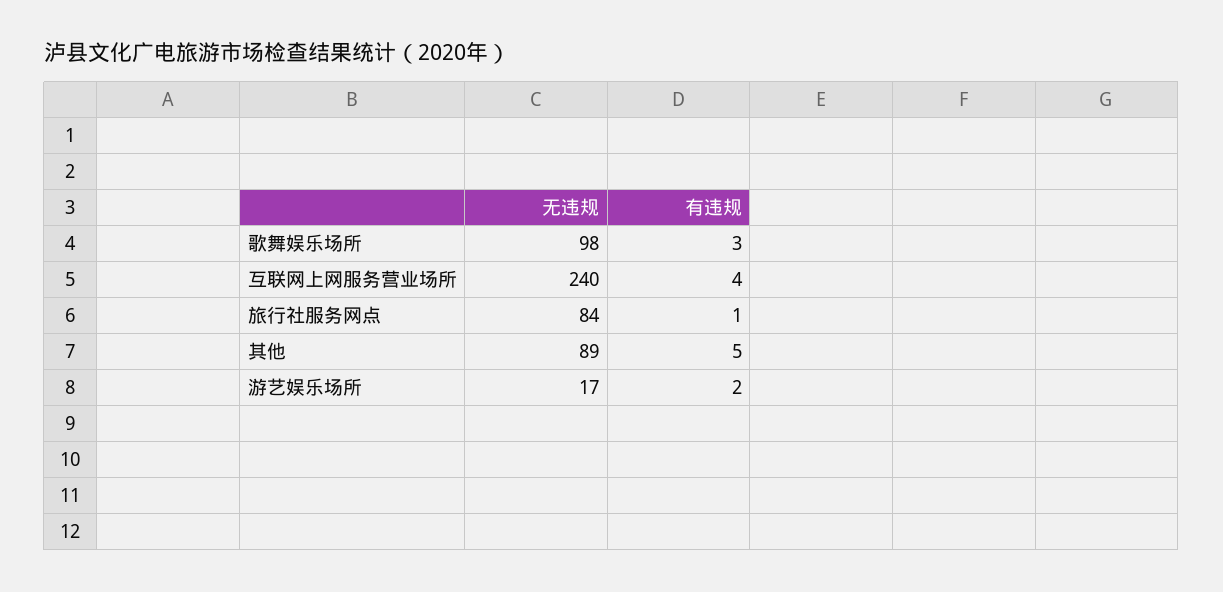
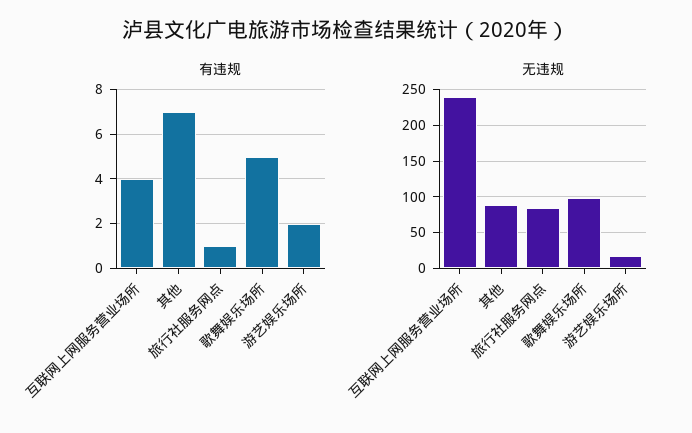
有违规, 歌舞娱乐场所: 3 -> 5
有违规, 其他: 5 -> 7

